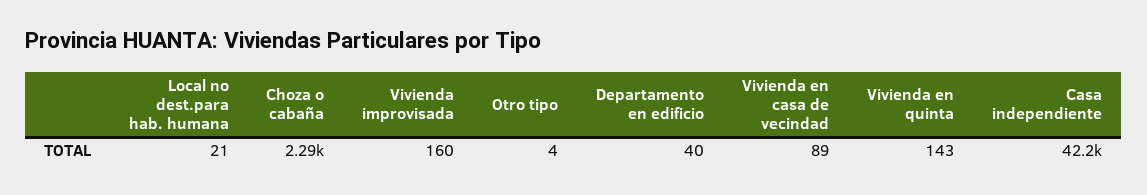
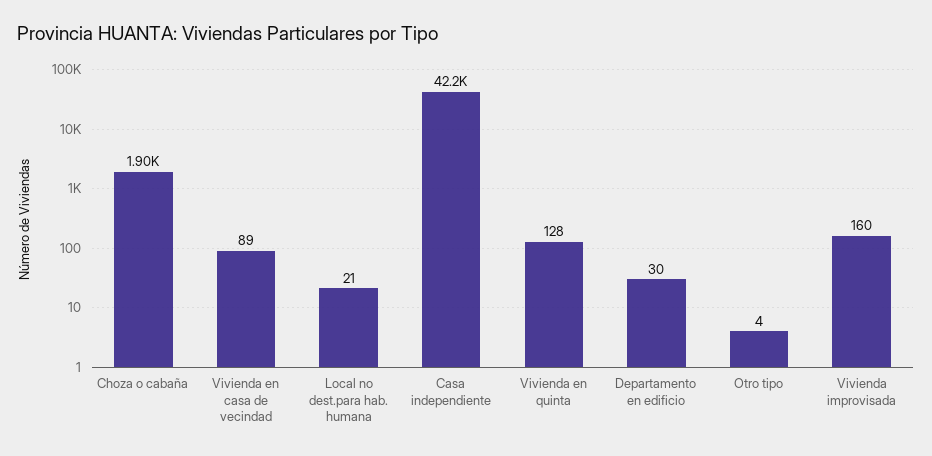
Choza o cabaña: 2290 -> 1900
Departamento en edificio: 40 -> 30
Vivienda en quinta: 143 -> 128

